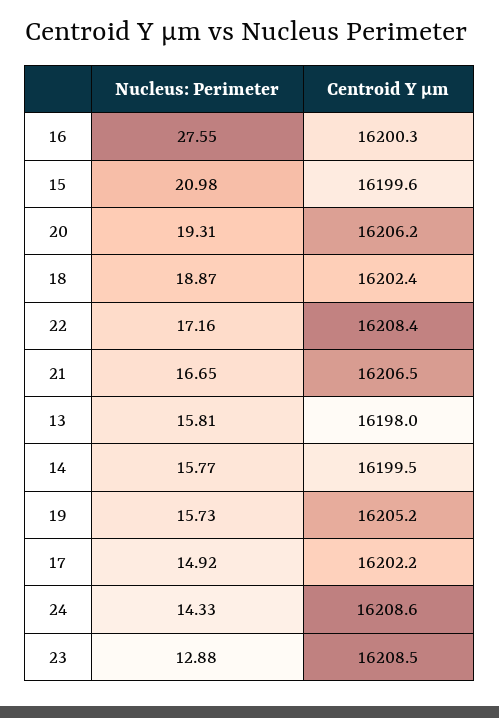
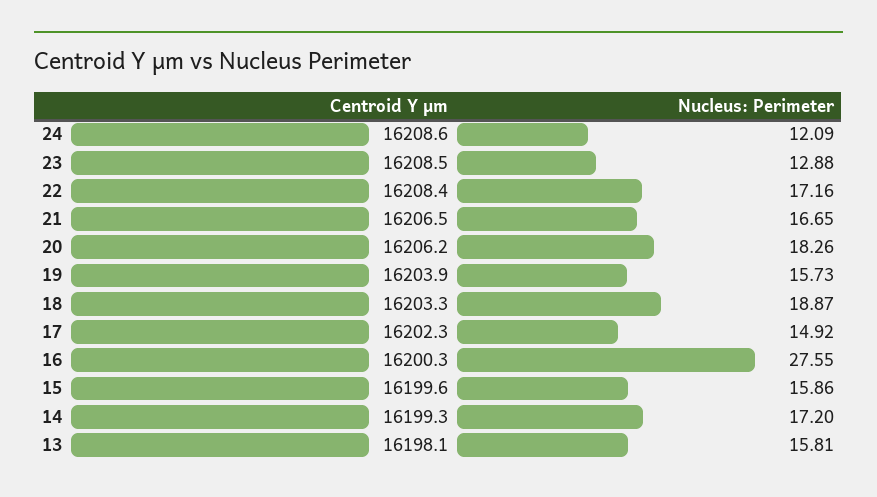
Nucleus: Perimeter, 15: 20.98 -> 15.86
Nucleus: Perimeter, 20: 19.31 -> 18.26
Centroid Y µm, 18: 16202.4 -> 16203.3
Centroid Y µm, 13: 16198 -> 16198.1
Nucleus: Perimeter, 14: 15.77 -> 17.2
Centroid Y µm, 14: 16199.5 -> 16199.3
Centroid Y µm, 19: 16205.2 -> 16203.9
Centroid Y µm, 17: 16202.2 -> 16202.3
Nucleus: Perimeter, 24: 14.33 -> 12.09

